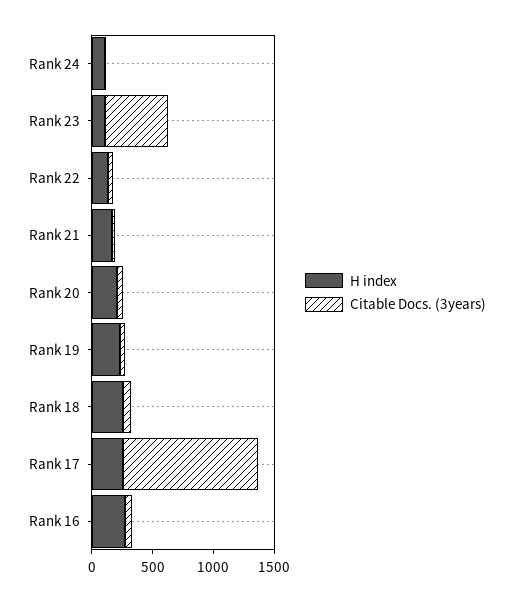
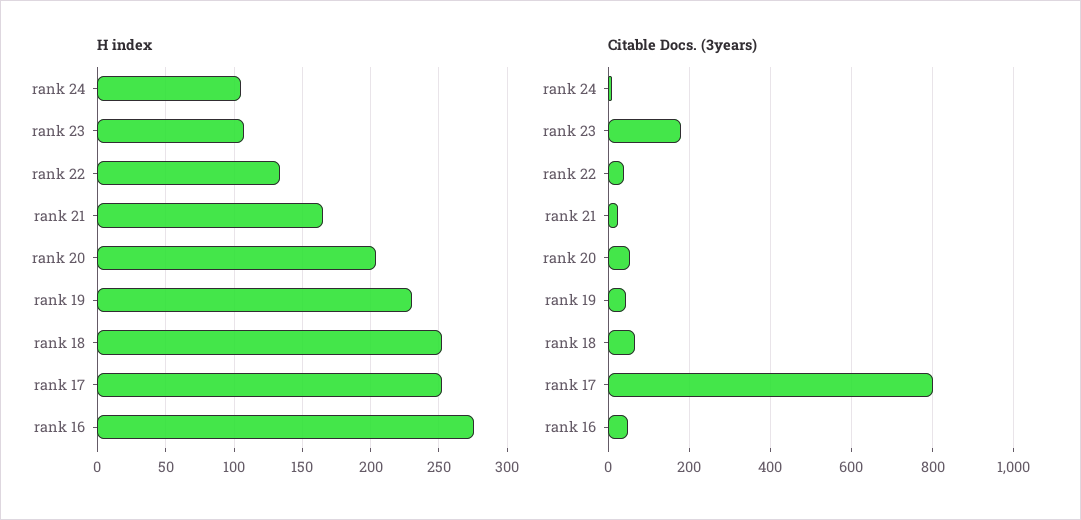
Citable Docs. (3years), Rank 23: 500 -> 180
Citable Docs. (3years), Rank 17: 1100 -> 800

